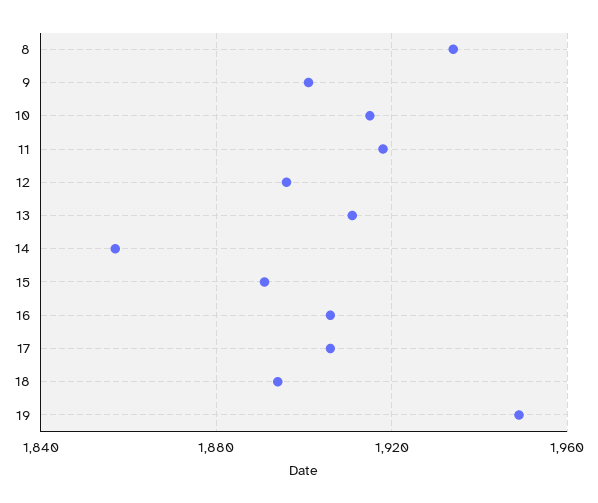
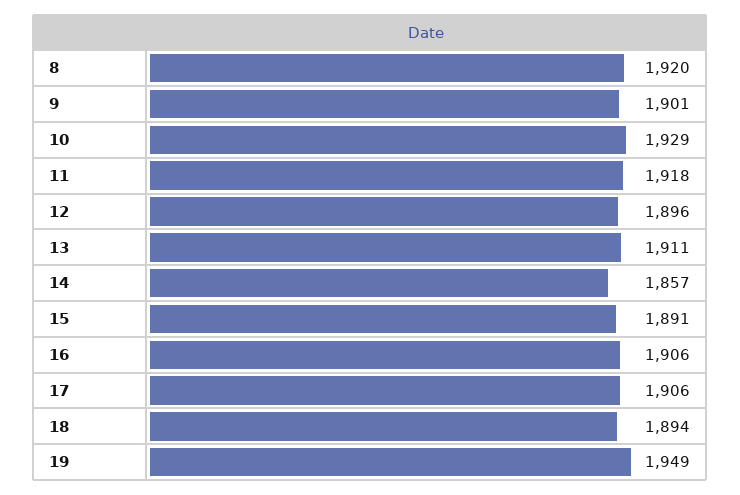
8: 1935 -> 1920
10: 1915 -> 1929

